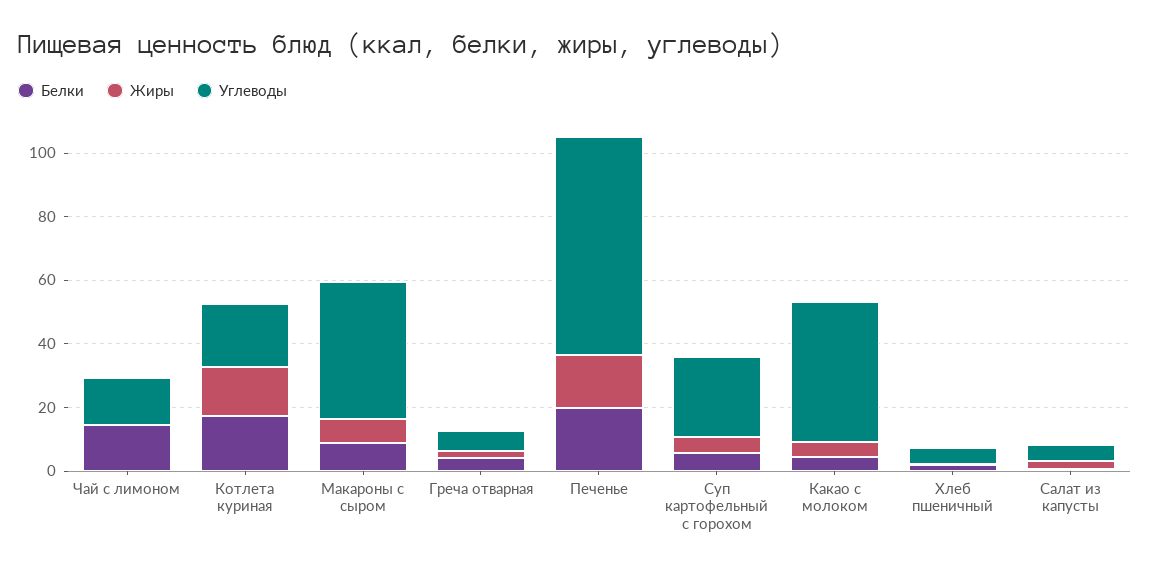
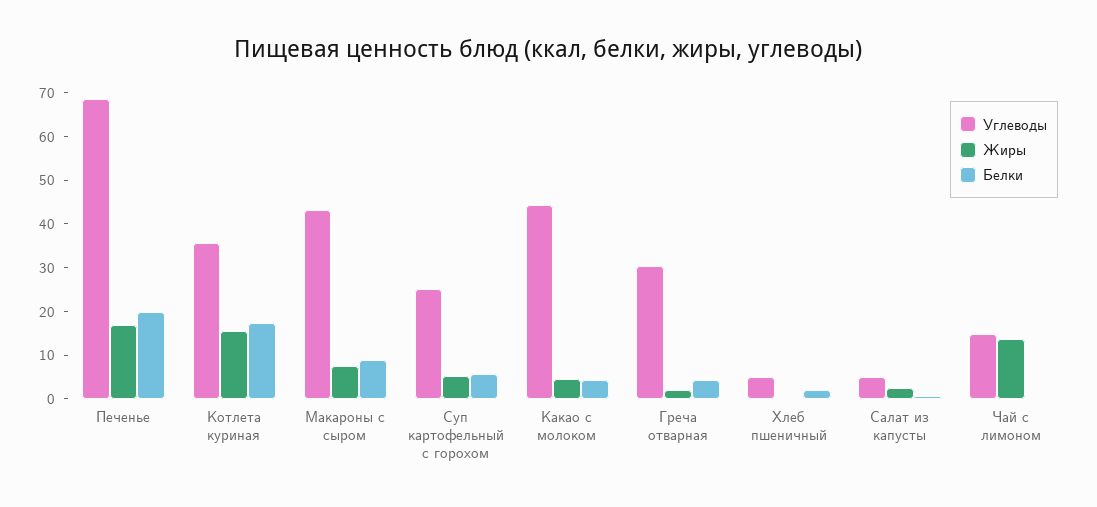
Белки, Чай с лимоном: 15 -> 0
Жиры, Чай с лимоном: 0 -> 14
Углеводы, Котлета куриная: 20 -> 36
Углеводы, Греча отварная: 5 -> 30

